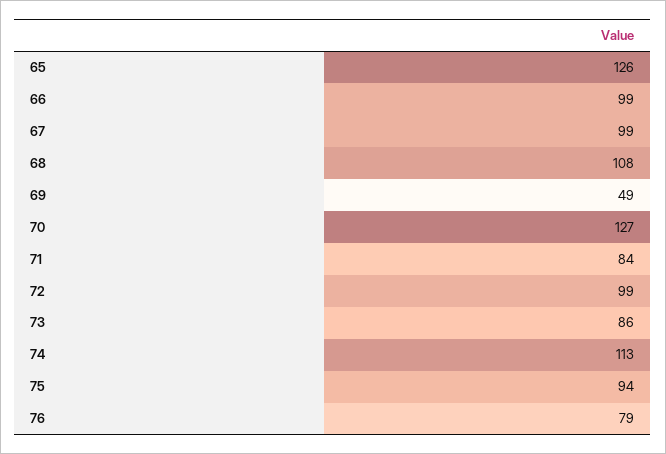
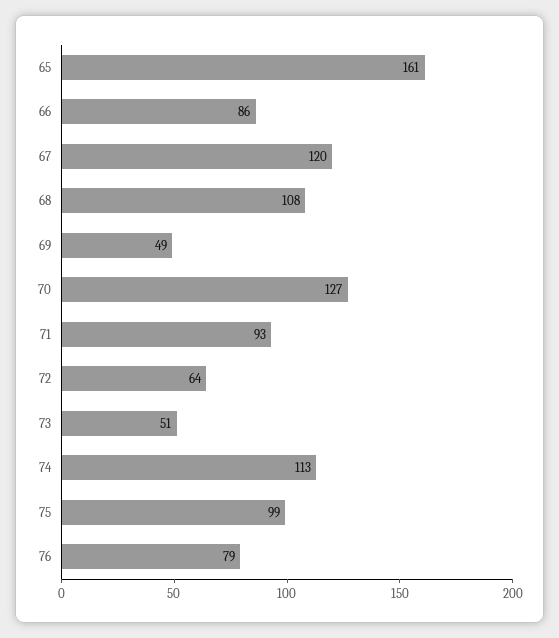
65: 126 -> 161
66: 99 -> 86
67: 99 -> 120
71: 84 -> 93
72: 99 -> 64
73: 86 -> 51
75: 94 -> 99

